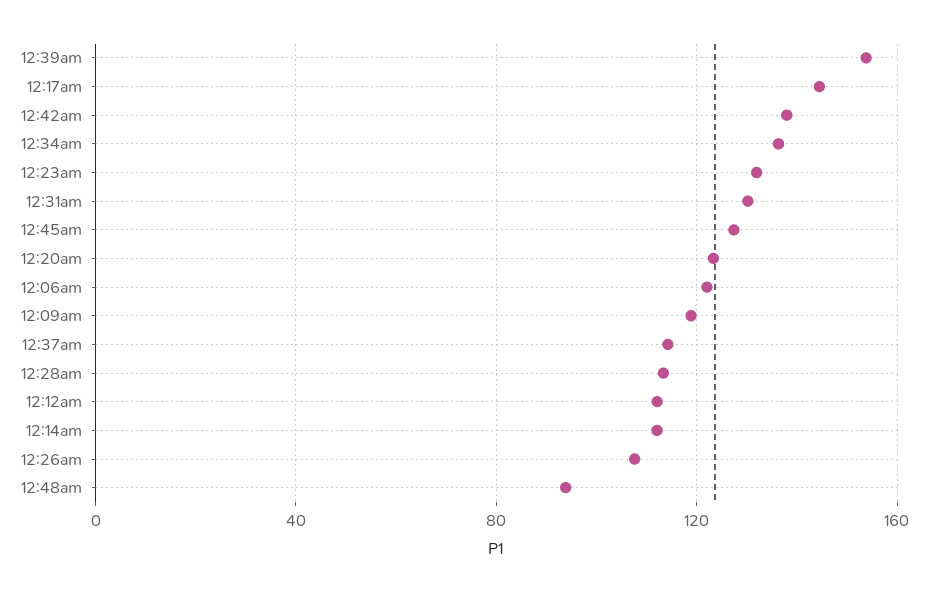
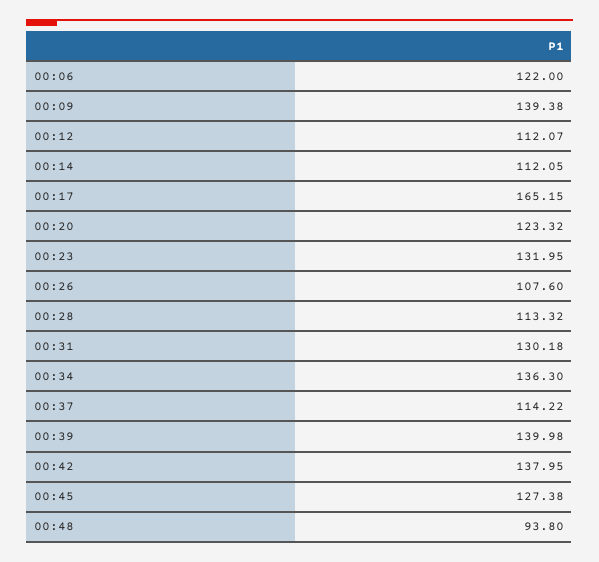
12:39am: 155 -> 139.98
12:17am: 145 -> 165.15
12:09am: 120 -> 139.38

